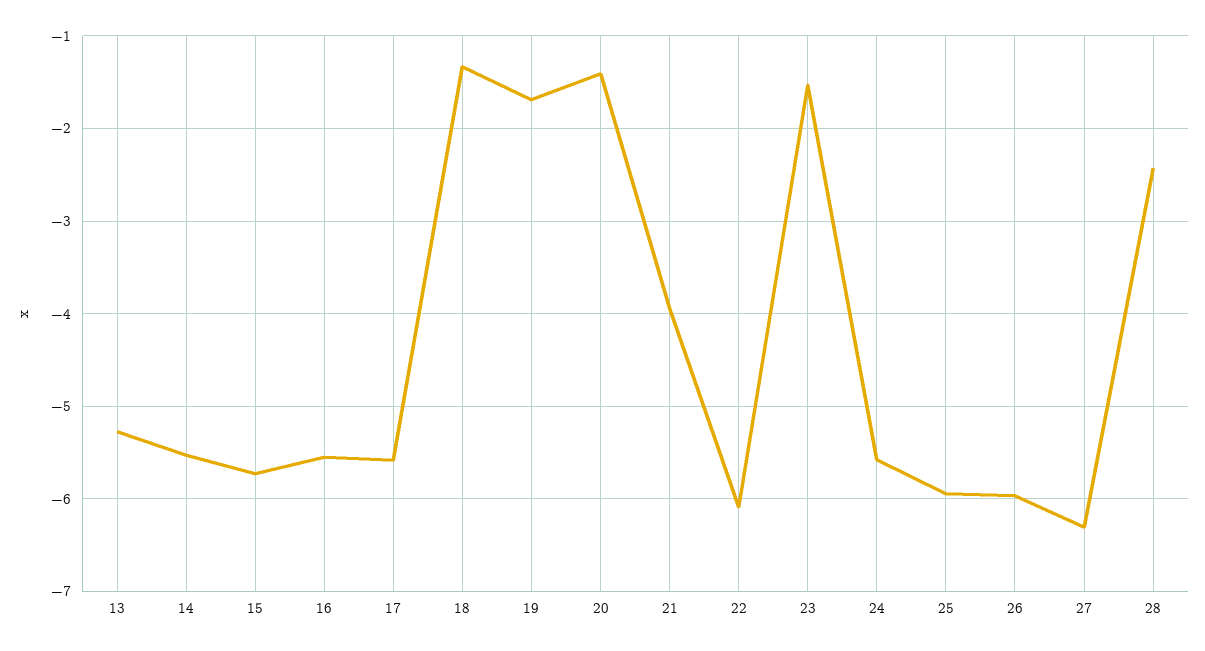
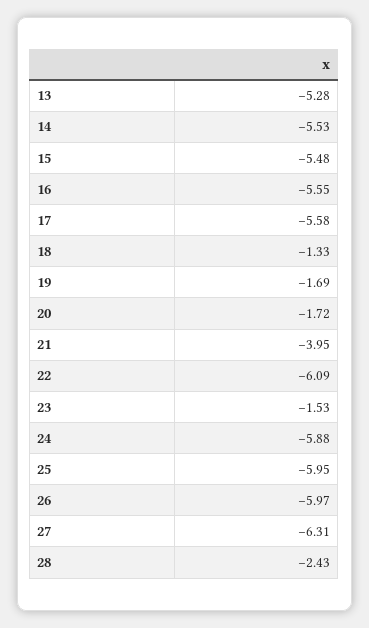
15: -5.7 -> -5.48
20: -1.4 -> -1.72
24: -5.6 -> -5.88

